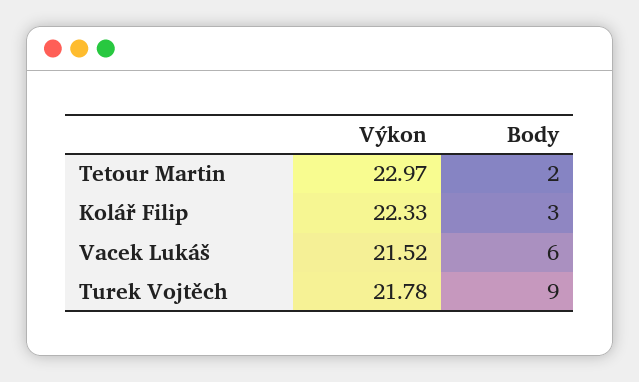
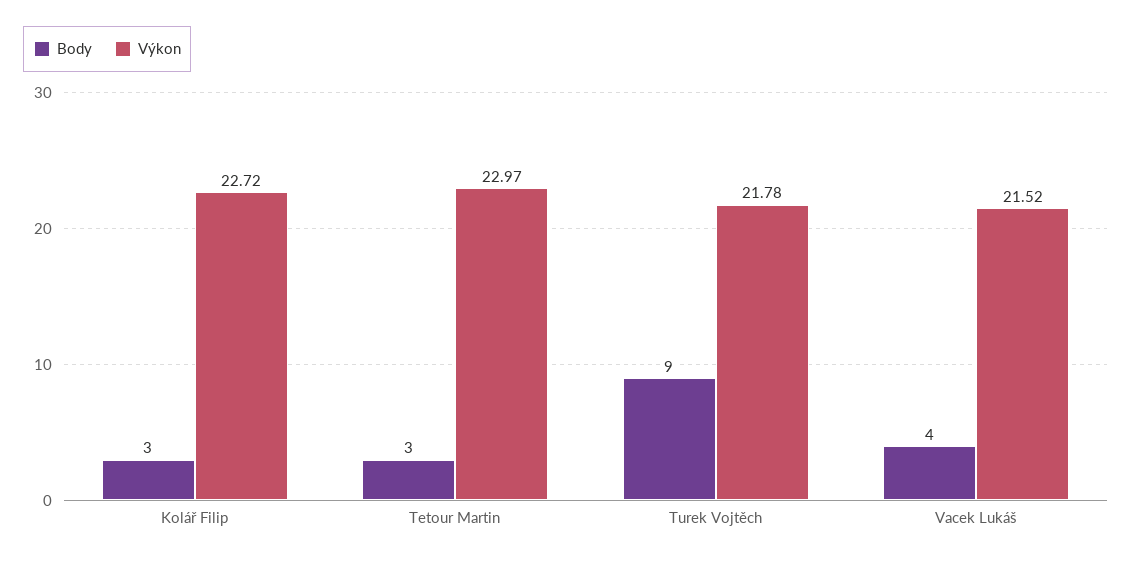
Body, Tetour Martin: 2 -> 3
Výkon, Kolář Filip: 22.33 -> 22.72
Body, Vacek Lukáš: 6 -> 4

